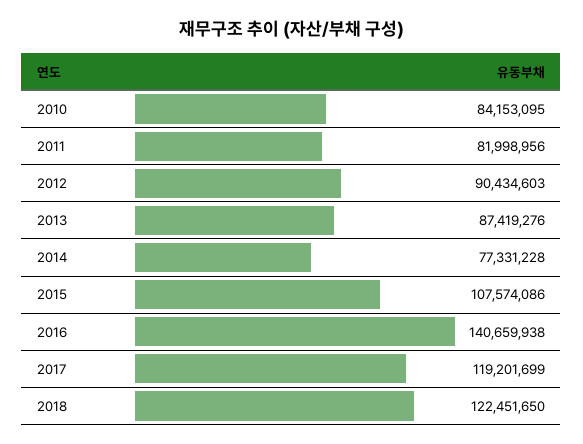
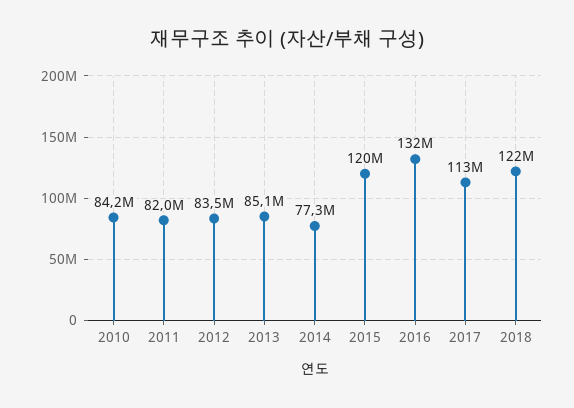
2012: 90434603 -> 83500000
2013: 87419276 -> 85100000
2015: 107574086 -> 120000000
2016: 140659938 -> 132000000
2017: 119201699 -> 113000000

